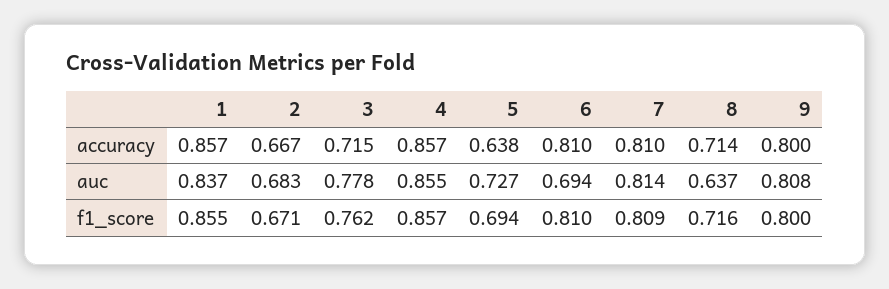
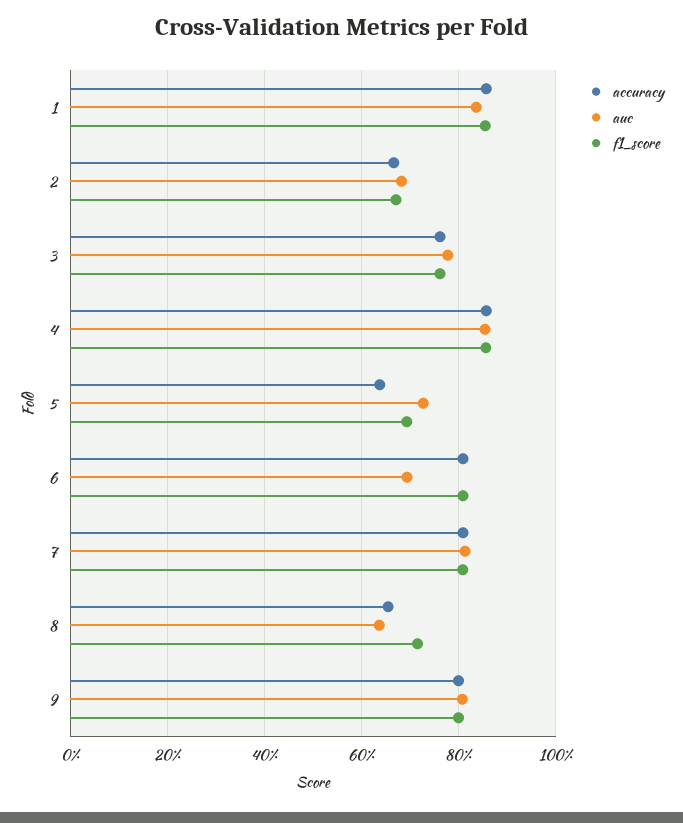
accuracy, 3: 0.715 -> 0.76
accuracy, 8: 0.714 -> 0.66

